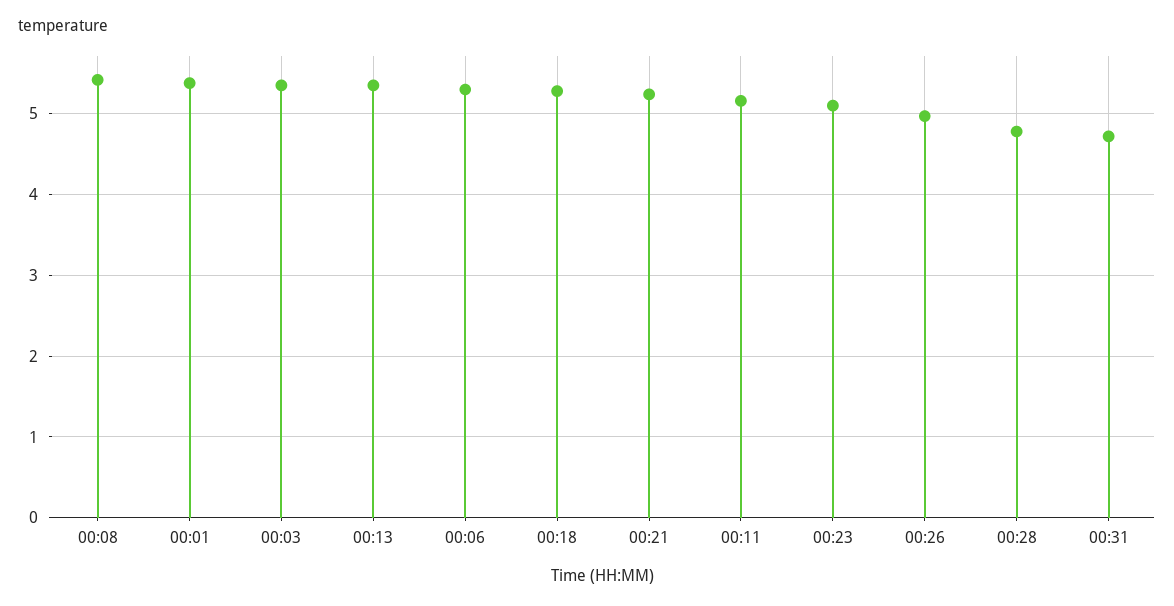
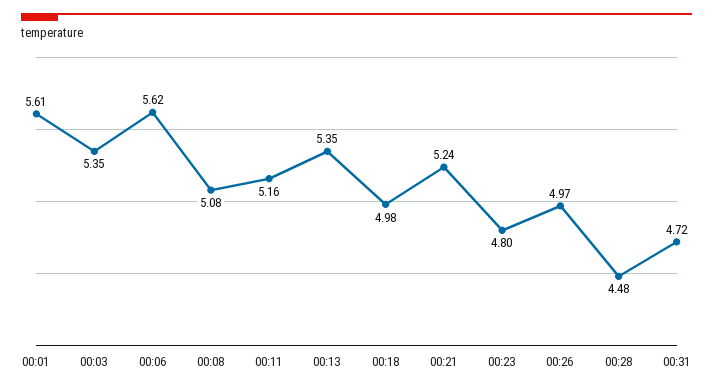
00:08: 5.4 -> 5.08
00:01: 5.4 -> 5.61
00:06: 5.3 -> 5.62
00:18: 5.3 -> 4.98
00:23: 5.1 -> 4.8
00:28: 4.8 -> 4.48

